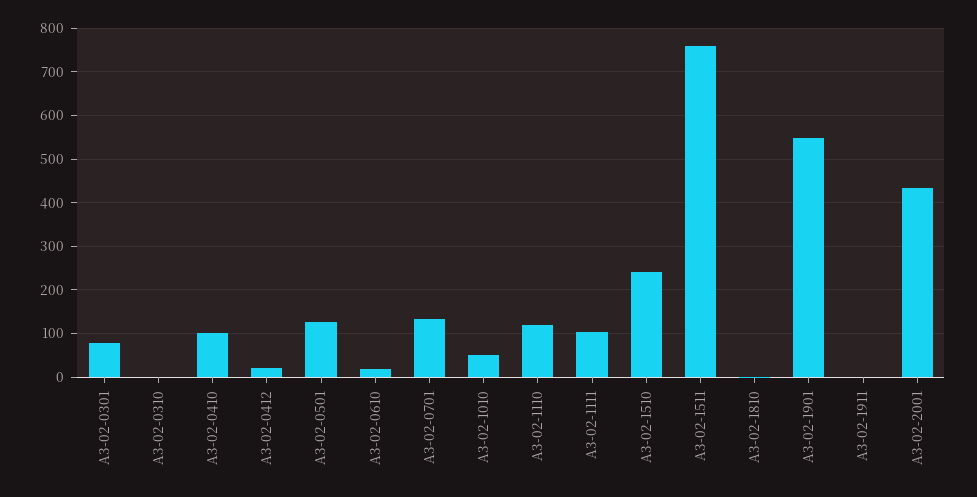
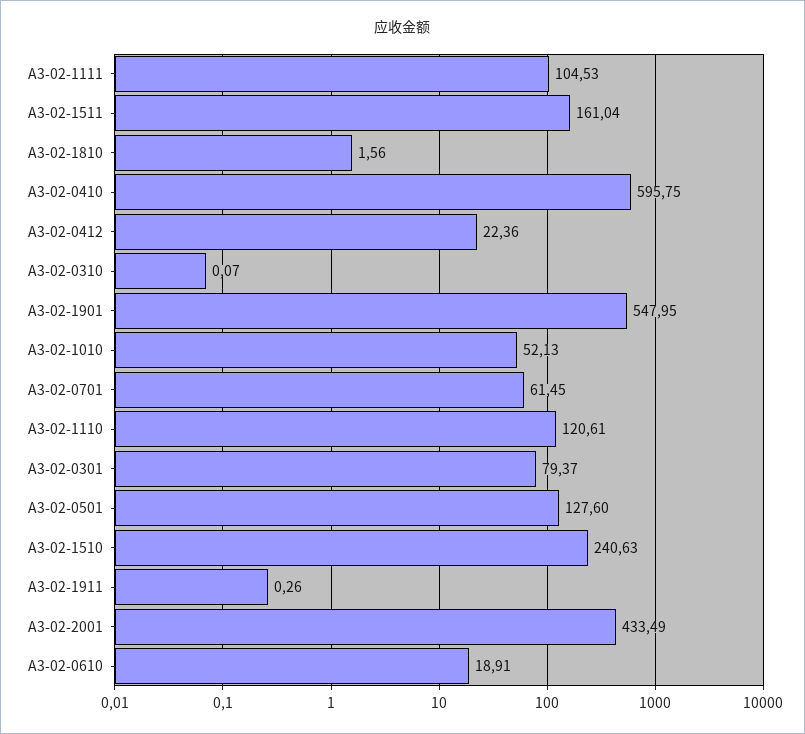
A3-02-0410: 100 -> 595.75
A3-02-0701: 140 -> 61.45
A3-02-1511: 760 -> 161.04

